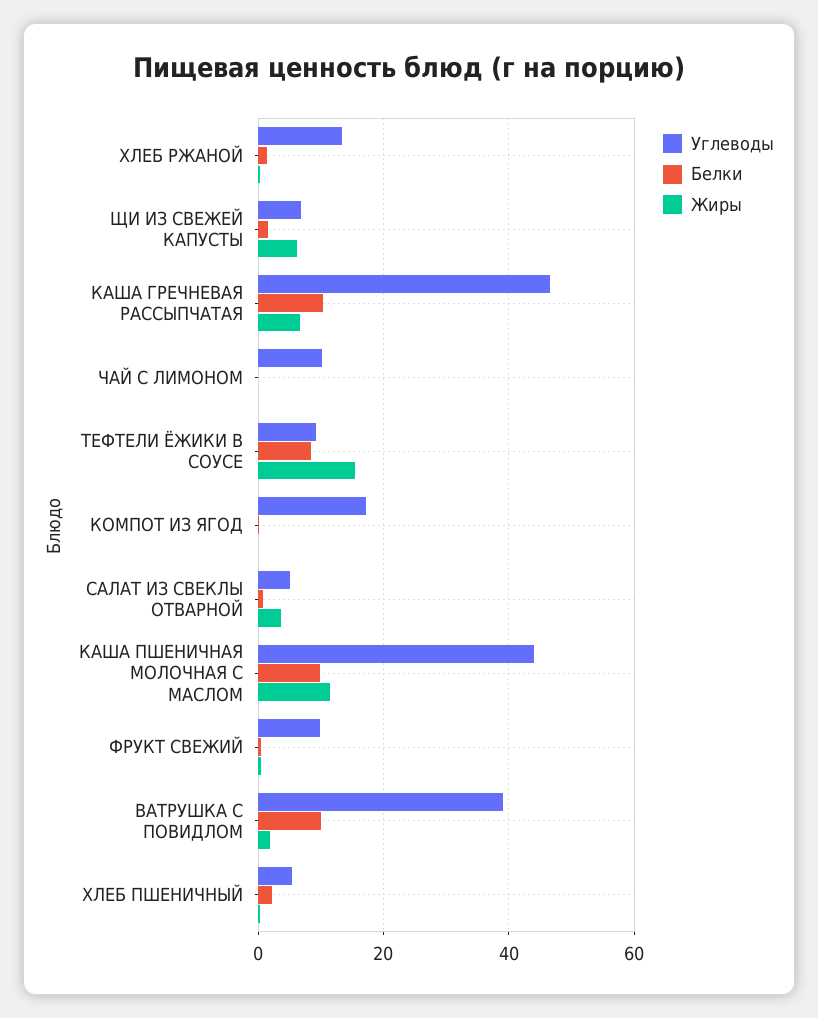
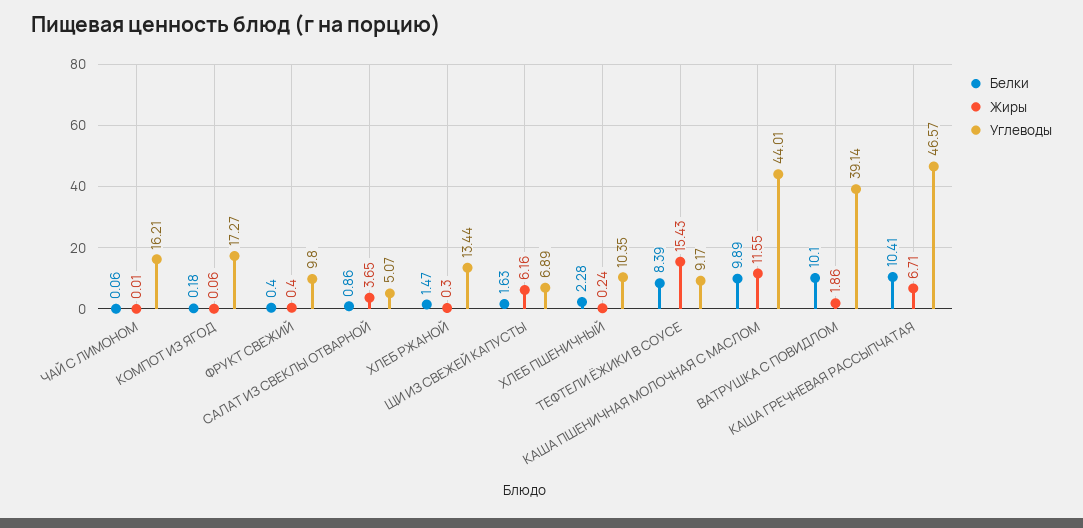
Углеводы, ЧАЙ С ЛИМОНОМ: 10 -> 16.21
Углеводы, ХЛЕБ ПШЕНИЧНЫЙ: 6 -> 10.35

